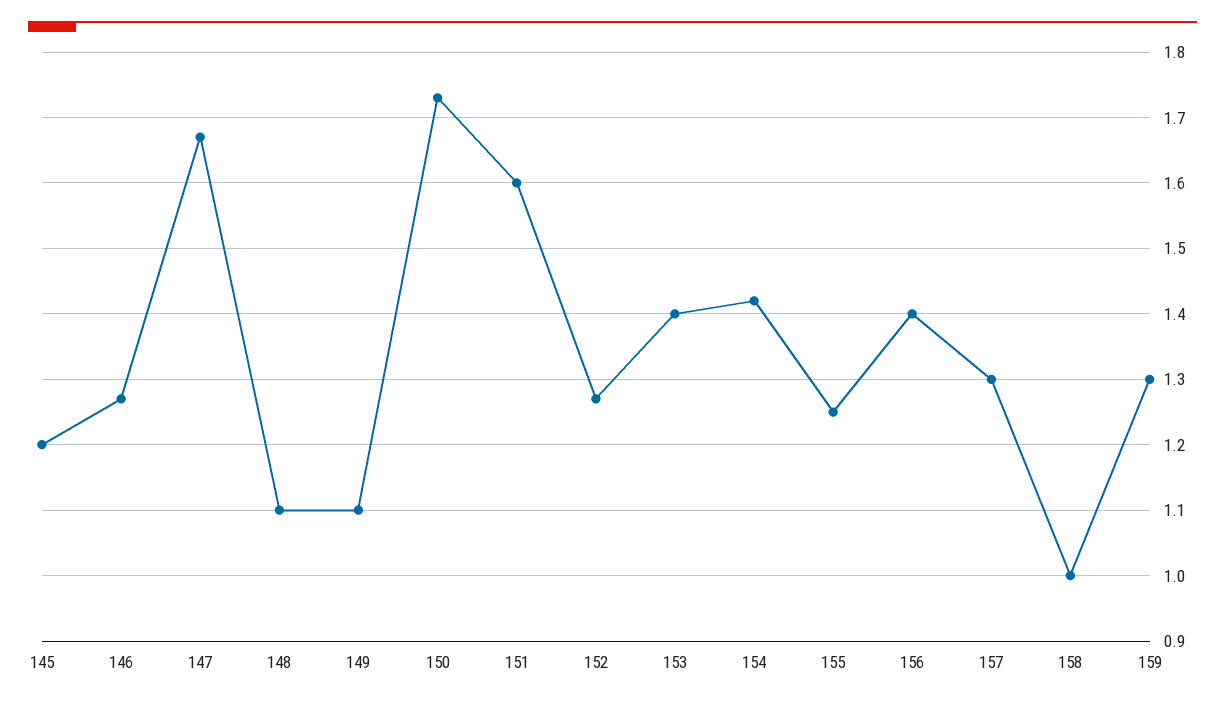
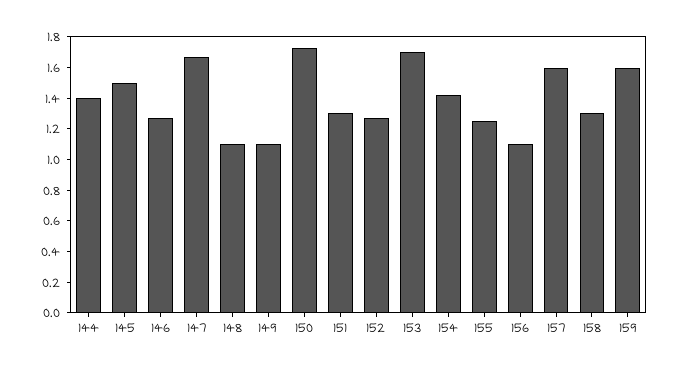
145: 1.2 -> 1.5
151: 1.6 -> 1.3
153: 1.4 -> 1.7
156: 1.4 -> 1.1
157: 1.3 -> 1.6
158: 1 -> 1.3
159: 1.3 -> 1.6
144: none -> 1.4

